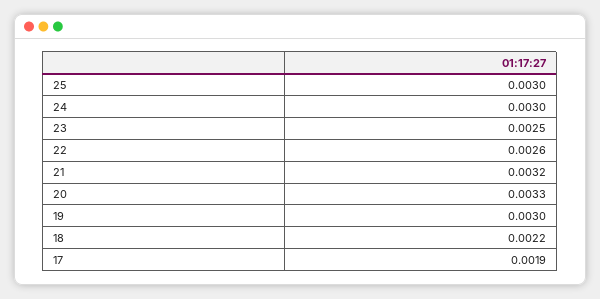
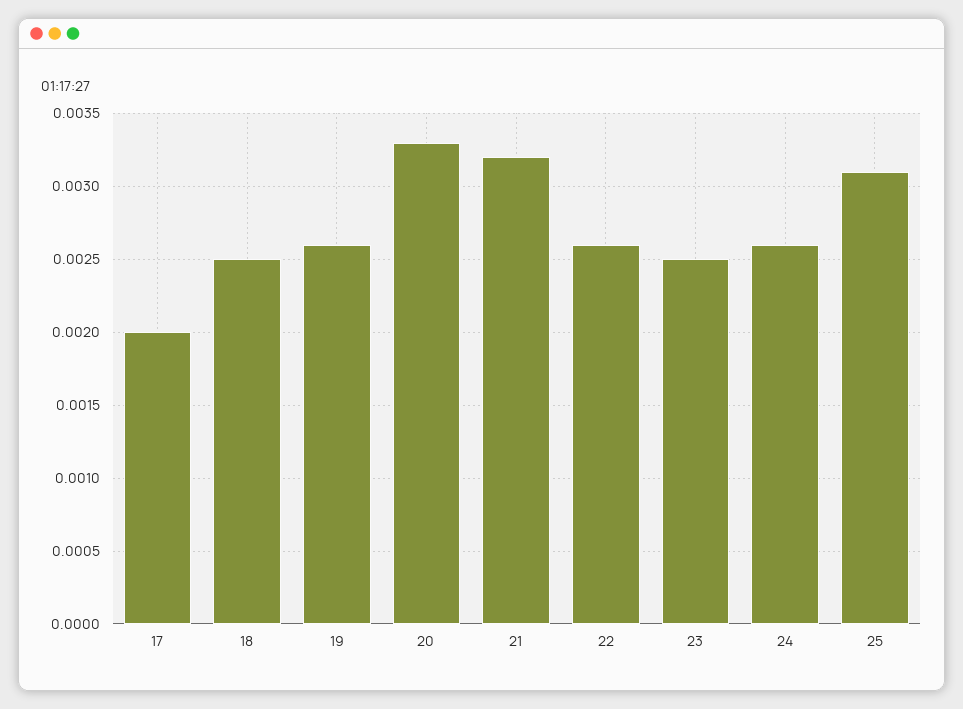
25: 0.003 -> 0.0031
24: 0.003 -> 0.0026
19: 0.003 -> 0.0026
18: 0.0022 -> 0.0025
17: 0.0019 -> 0.002

